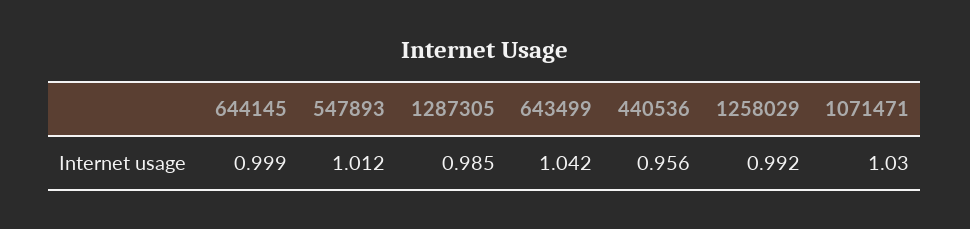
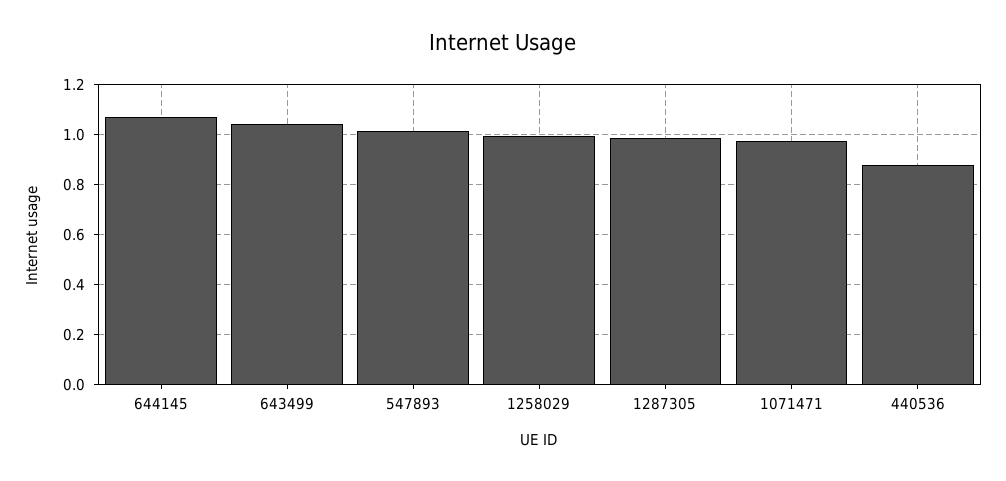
644145: 0.999 -> 1.075
440536: 0.956 -> 0.875
1071471: 1.03 -> 0.975

